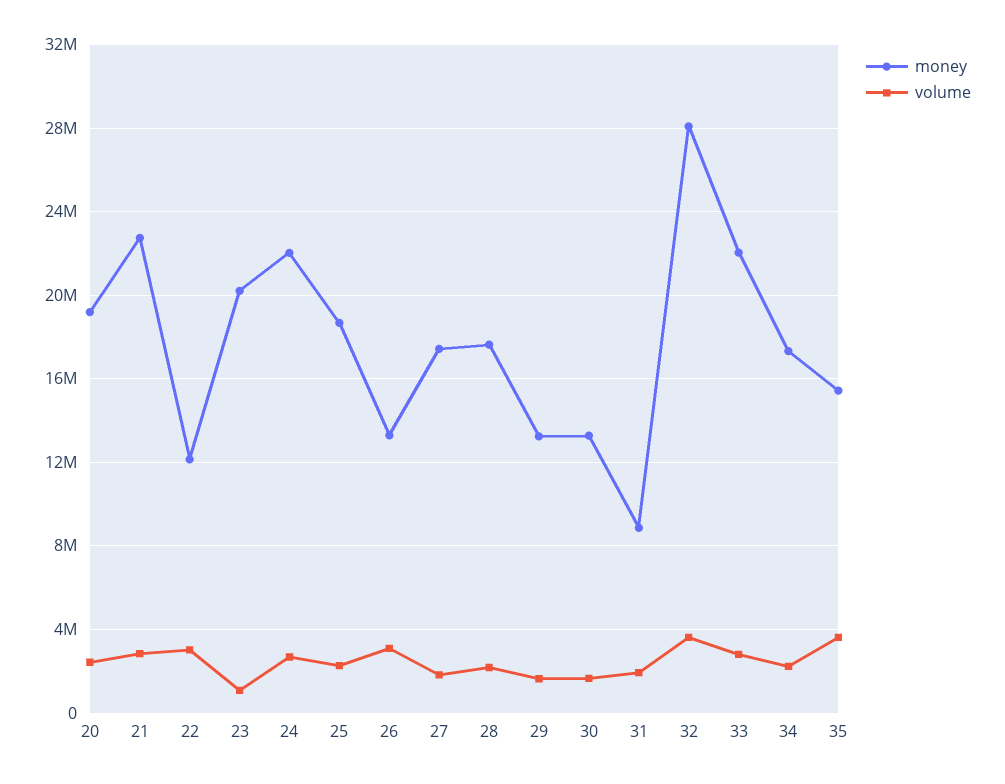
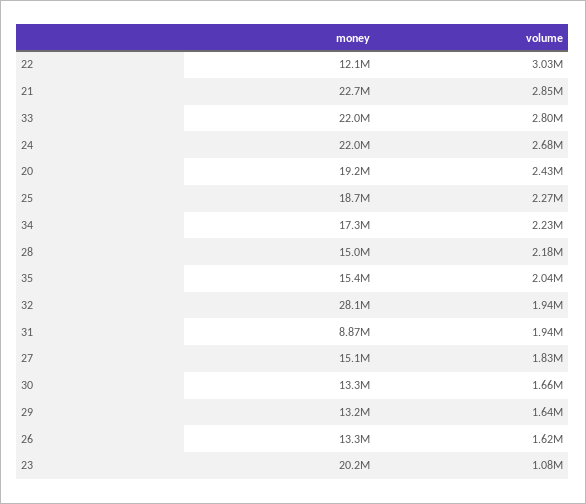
volume, 26: 3000000 -> 1620000
money, 27: 17500000 -> 15100000
money, 28: 17500000 -> 15000000
volume, 32: 3500000 -> 1940000
volume, 35: 3500000 -> 2040000

